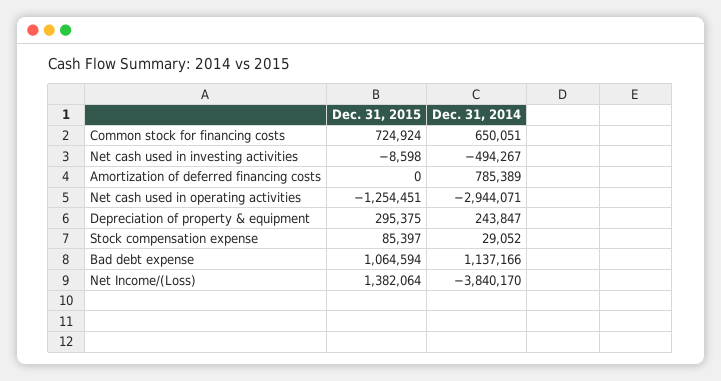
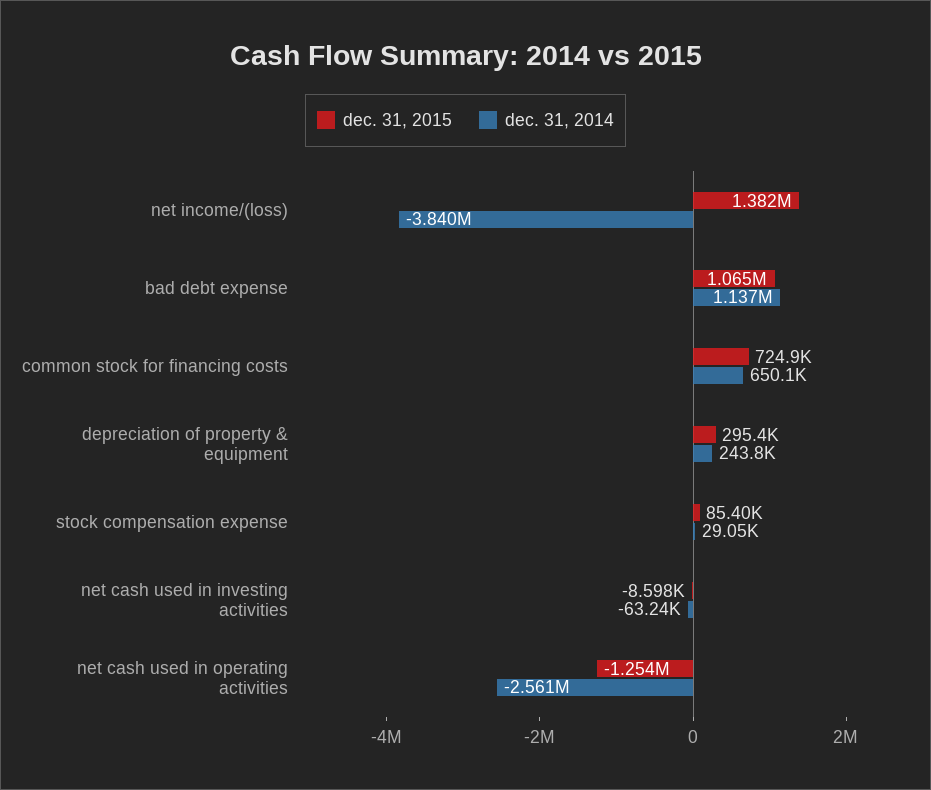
Dec. 31, 2014, Net cash used in investing activities: -494267 -> -63240
Dec. 31, 2015, Amortization of deferred financing costs: 0 -> none
Dec. 31, 2014, Amortization of deferred financing costs: 785389 -> none
Dec. 31, 2014, Net cash used in operating activities: -2944071 -> -2561000

